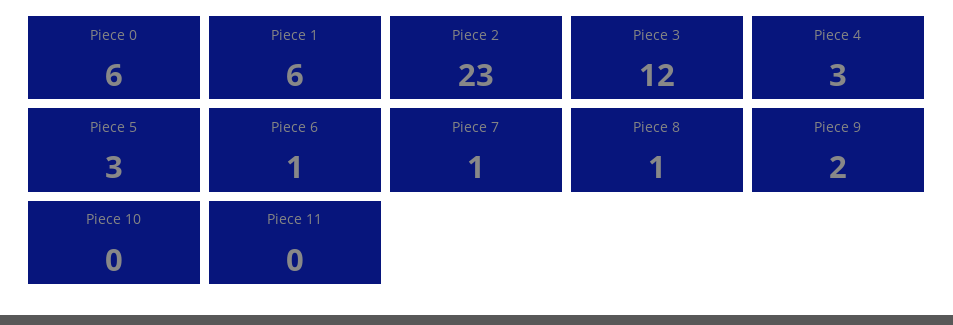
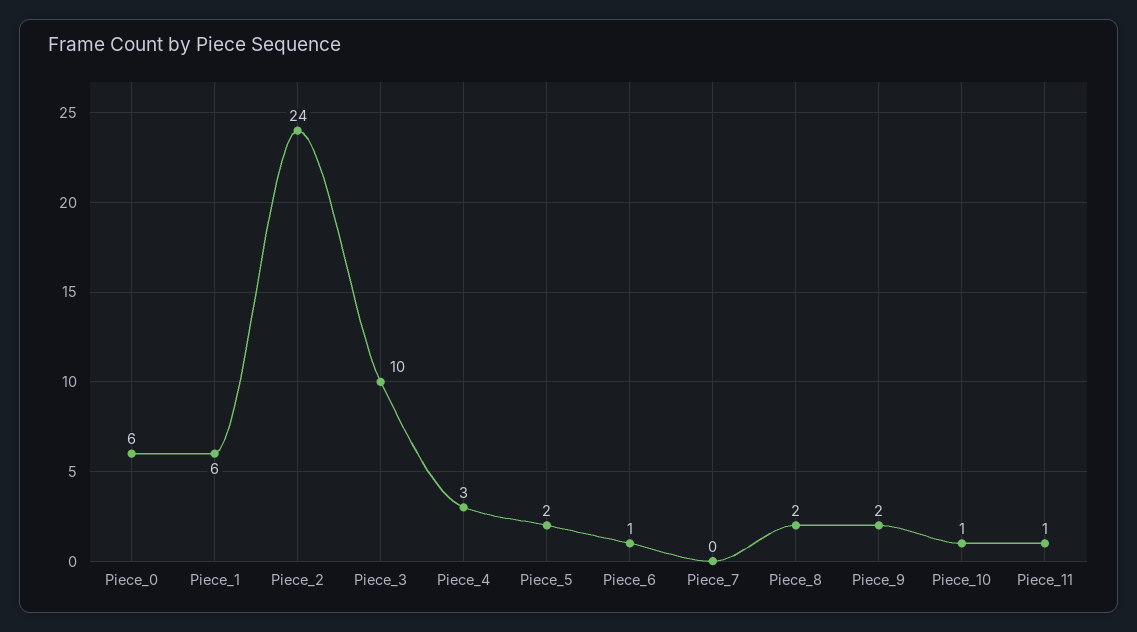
Piece 2: 23 -> 24
Piece 3: 12 -> 10
Piece 5: 3 -> 2
Piece 7: 1 -> 0
Piece 8: 1 -> 2
Piece 10: 0 -> 1
Piece 11: 0 -> 1

